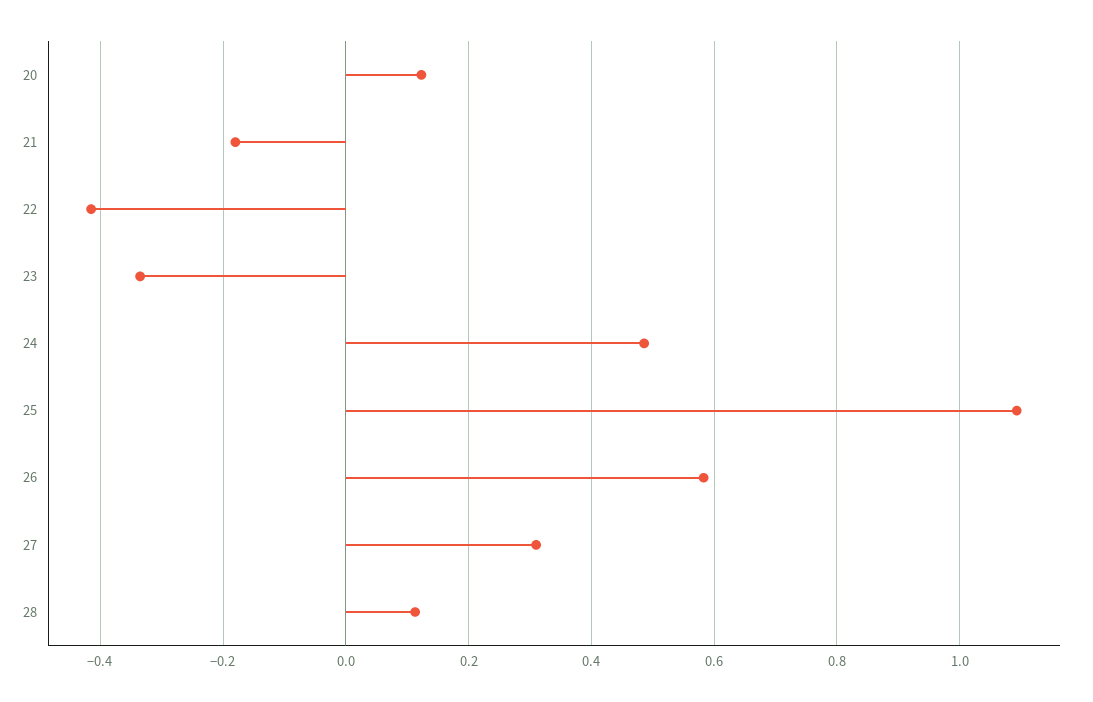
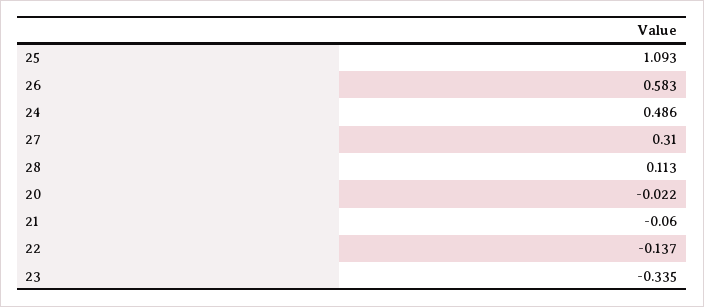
20: 0.12 -> -0.022
21: -0.18 -> -0.06
22: -0.42 -> -0.137

